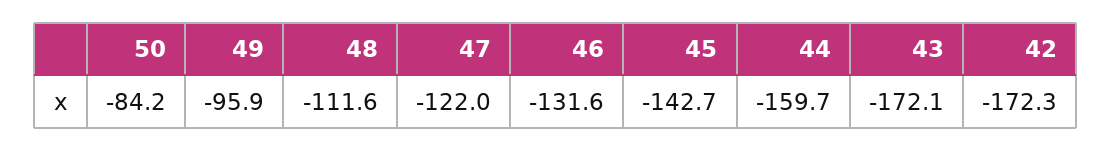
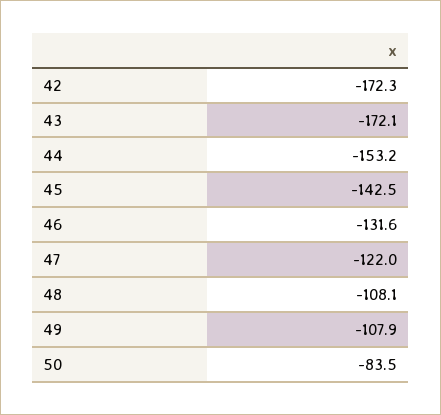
50: -84.2 -> -83.5
49: -95.9 -> -107.9
48: -111.6 -> -108.1
45: -142.7 -> -142.5
44: -159.7 -> -153.2

